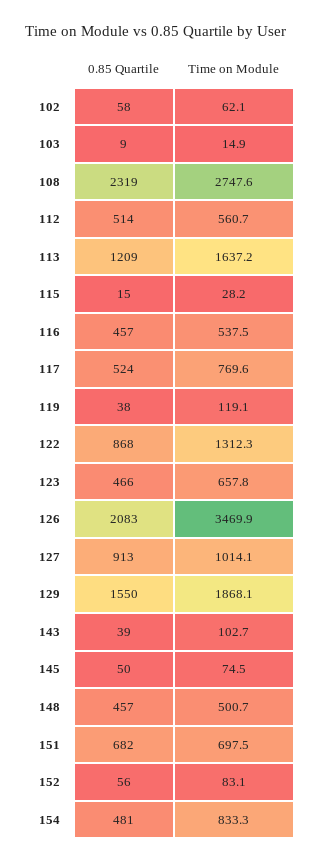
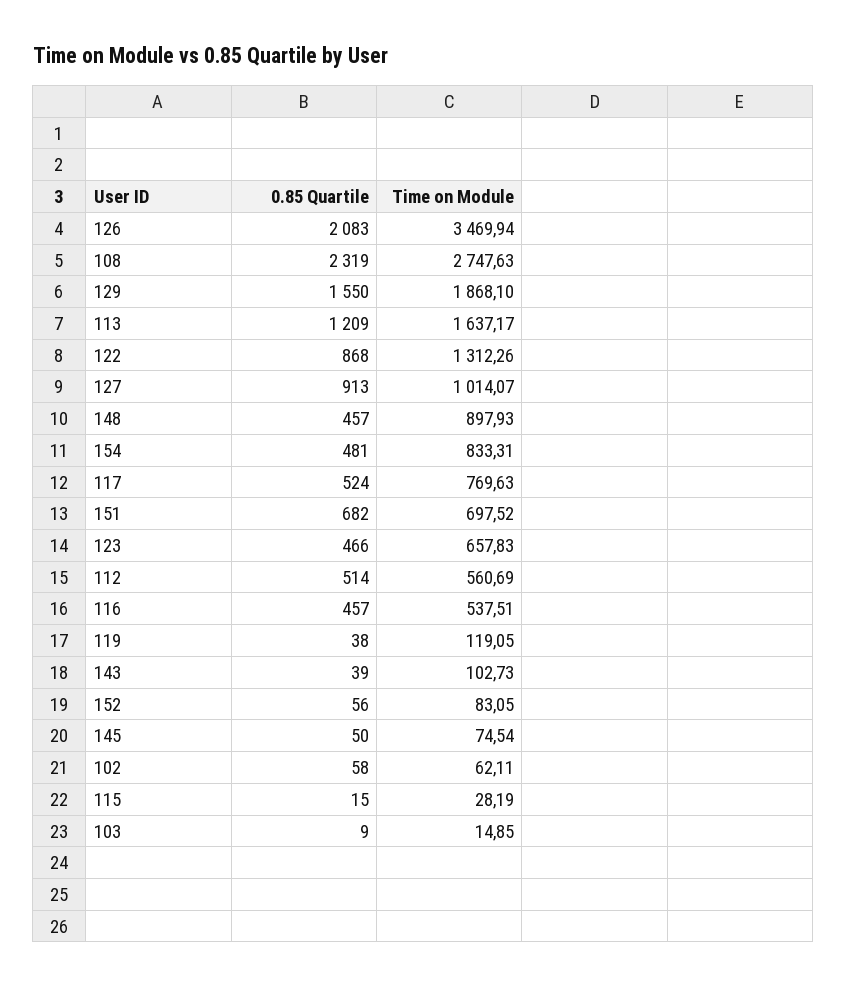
Time on Module, 148: 500.7 -> 897.93

